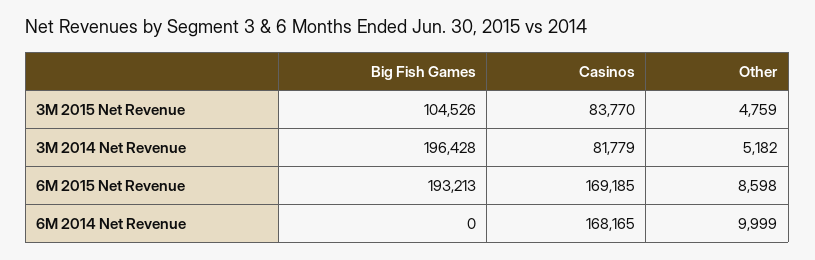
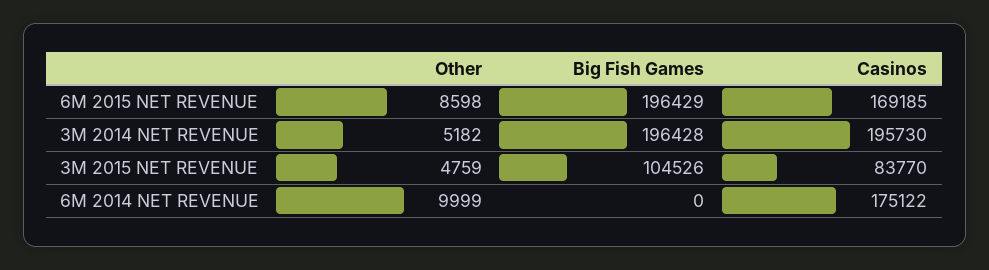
Casinos, 3M 2014 Net Revenue: 81779 -> 195730
Big Fish Games, 6M 2015 Net Revenue: 193213 -> 196429
Casinos, 6M 2014 Net Revenue: 168165 -> 175122

